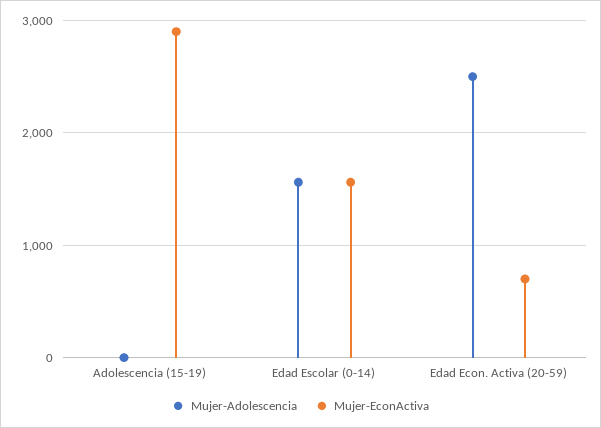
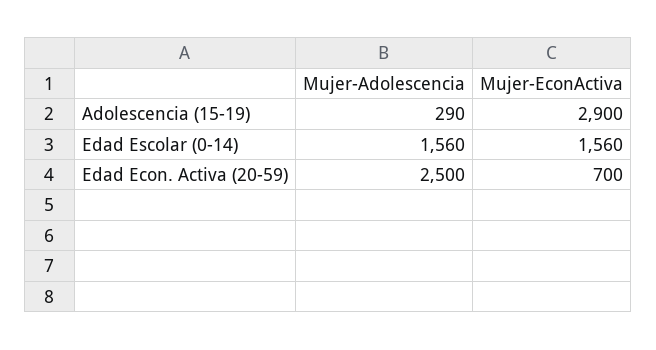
Mujer-Adolescencia, Adolescencia (15-19): 0 -> 290

